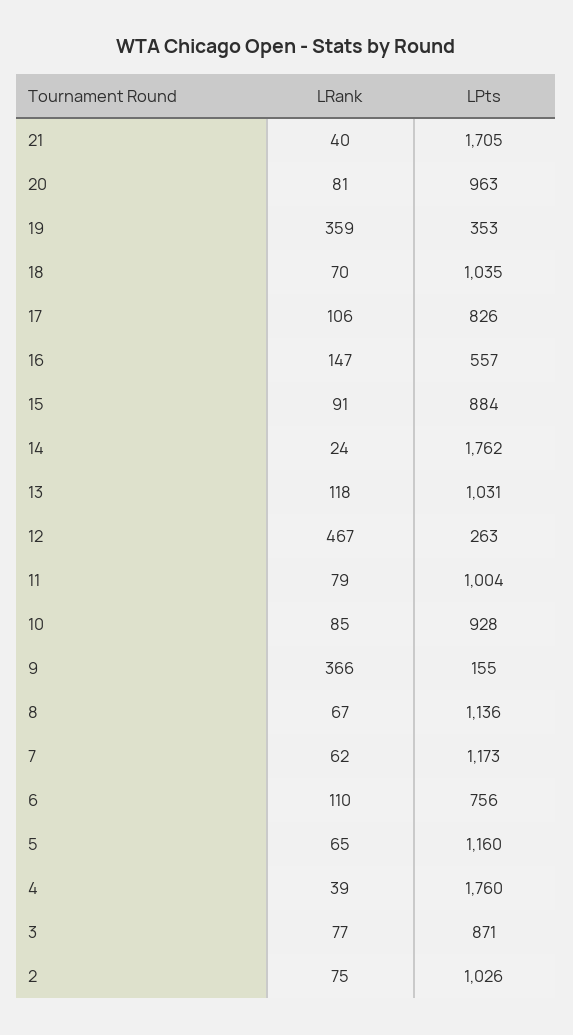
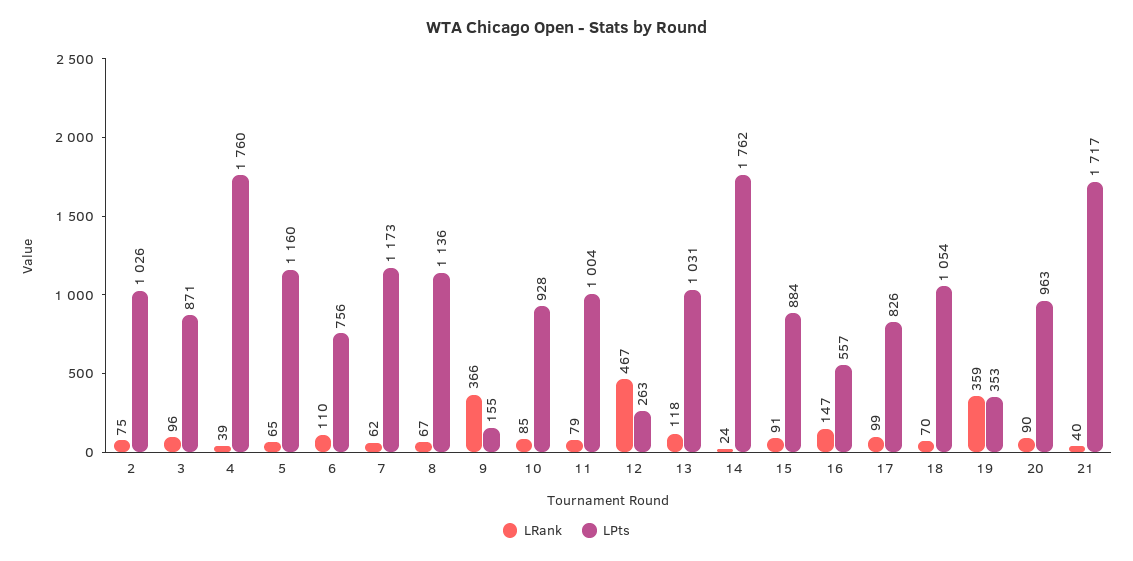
LPts, 21: 1705 -> 1717
LRank, 20: 81 -> 90
LPts, 18: 1035 -> 1054
LRank, 17: 106 -> 99
LRank, 3: 77 -> 96

